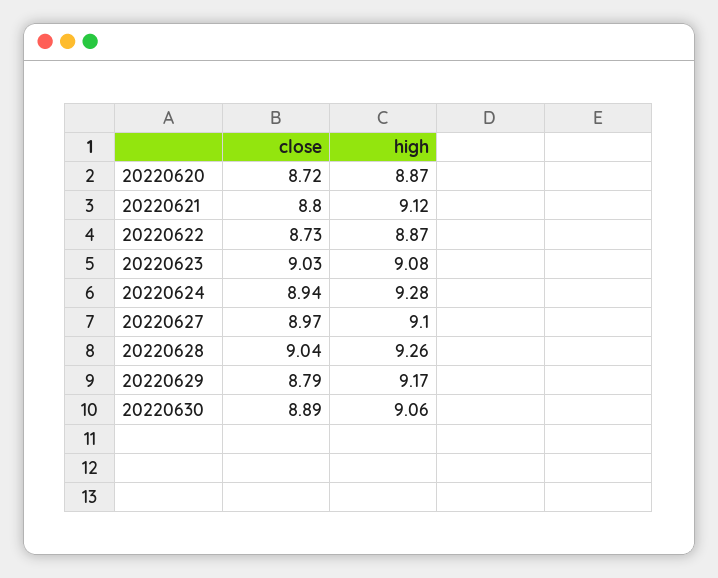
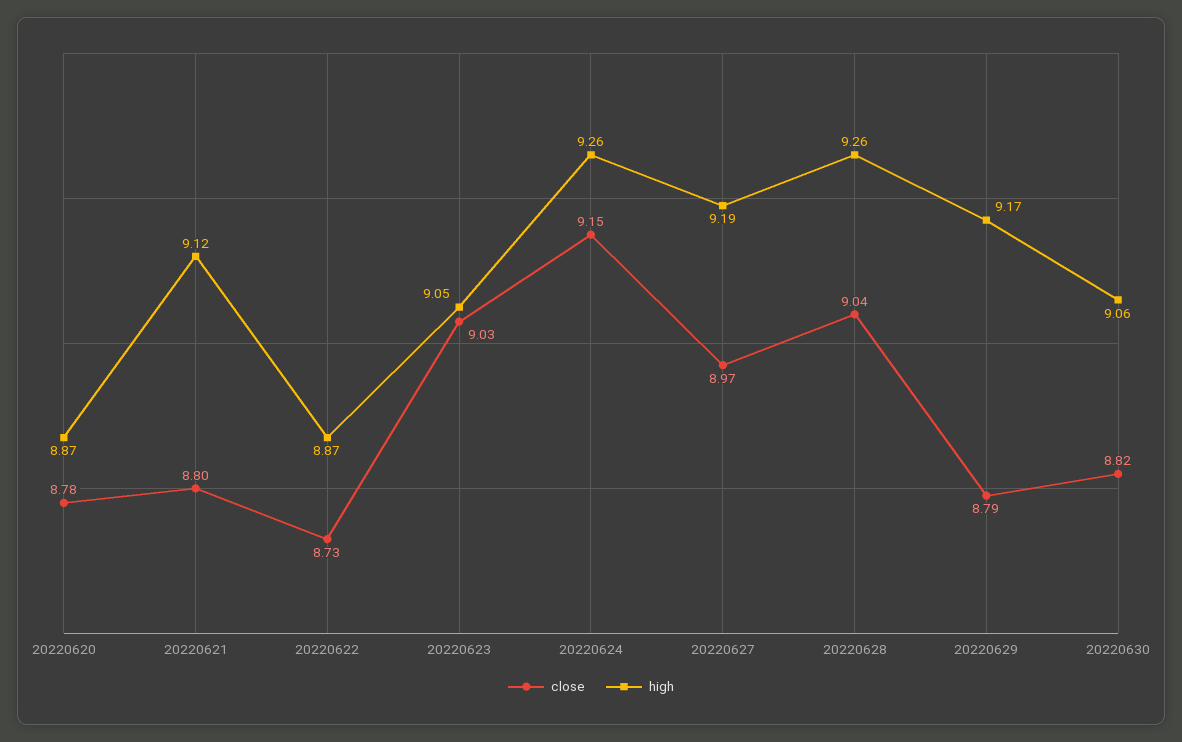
close, 20220620: 8.72 -> 8.78
high, 20220623: 9.08 -> 9.05
close, 20220624: 8.94 -> 9.15
high, 20220624: 9.28 -> 9.26
high, 20220627: 9.1 -> 9.19
close, 20220630: 8.89 -> 8.82

